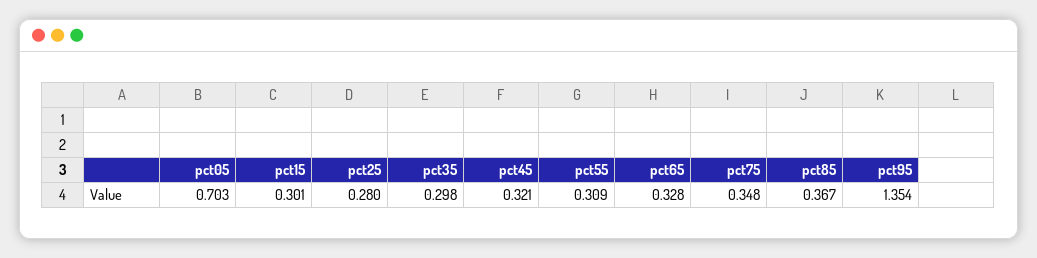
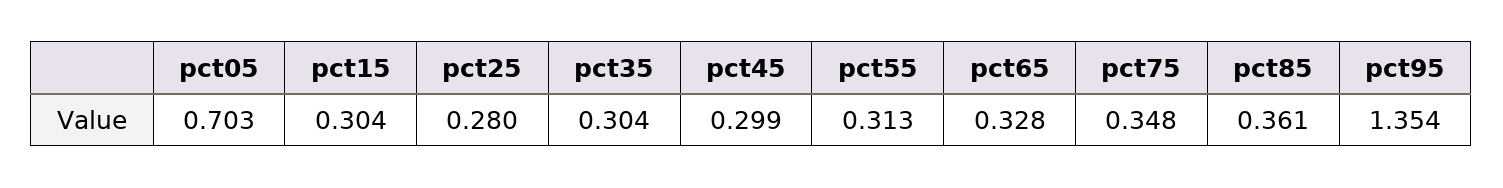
pct15: 0.301 -> 0.304
pct35: 0.298 -> 0.304
pct45: 0.321 -> 0.299
pct55: 0.309 -> 0.313
pct85: 0.367 -> 0.361

